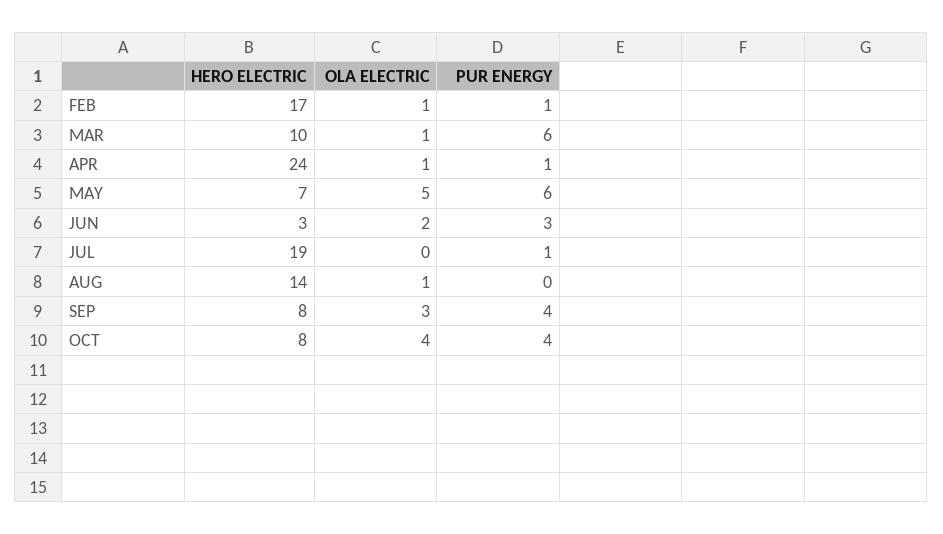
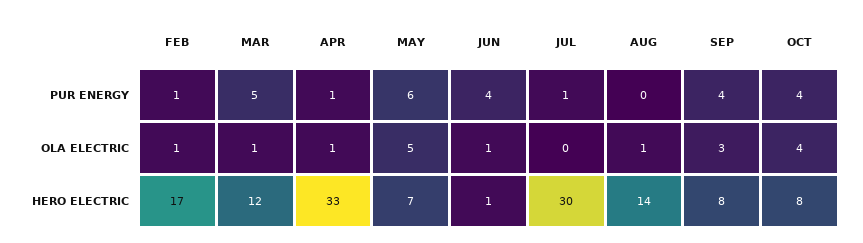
HERO ELECTRIC, MAR: 10 -> 12
PUR ENERGY, MAR: 6 -> 5
HERO ELECTRIC, APR: 24 -> 33
HERO ELECTRIC, JUN: 3 -> 1
OLA ELECTRIC, JUN: 2 -> 1
PUR ENERGY, JUN: 3 -> 4
HERO ELECTRIC, JUL: 19 -> 30

